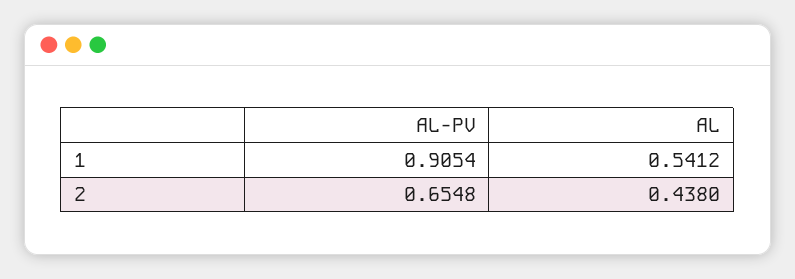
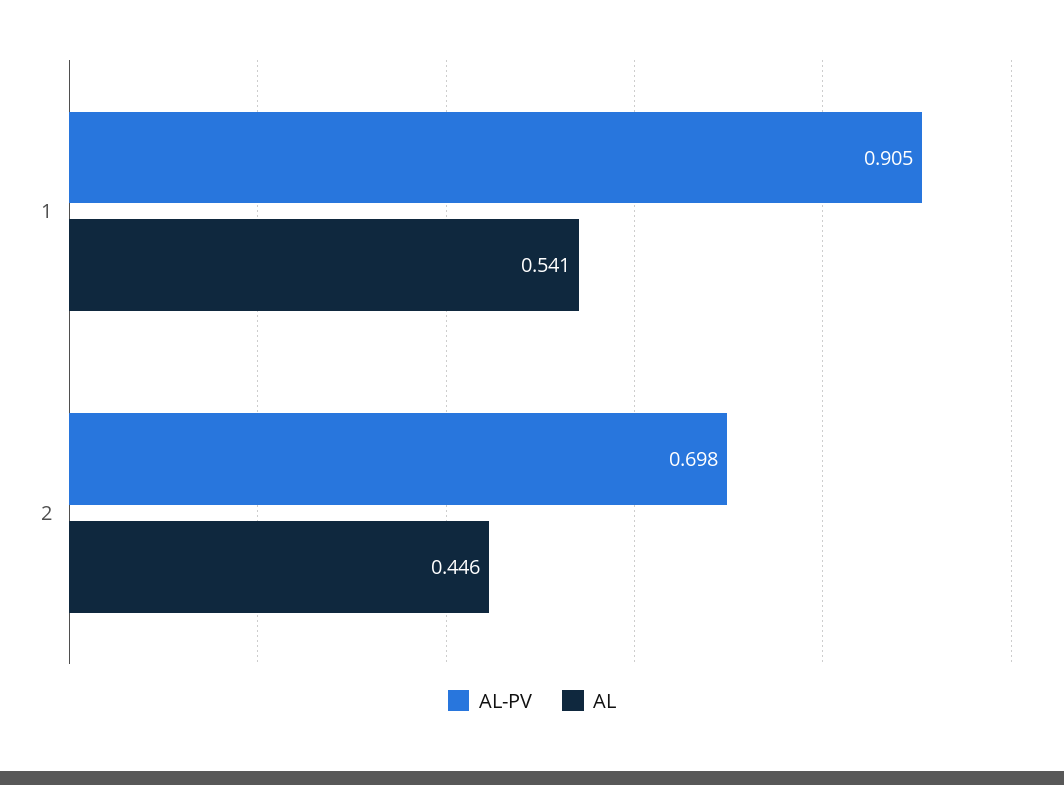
AL-PV, 2: 0.6548 -> 0.698
AL, 2: 0.438 -> 0.446

